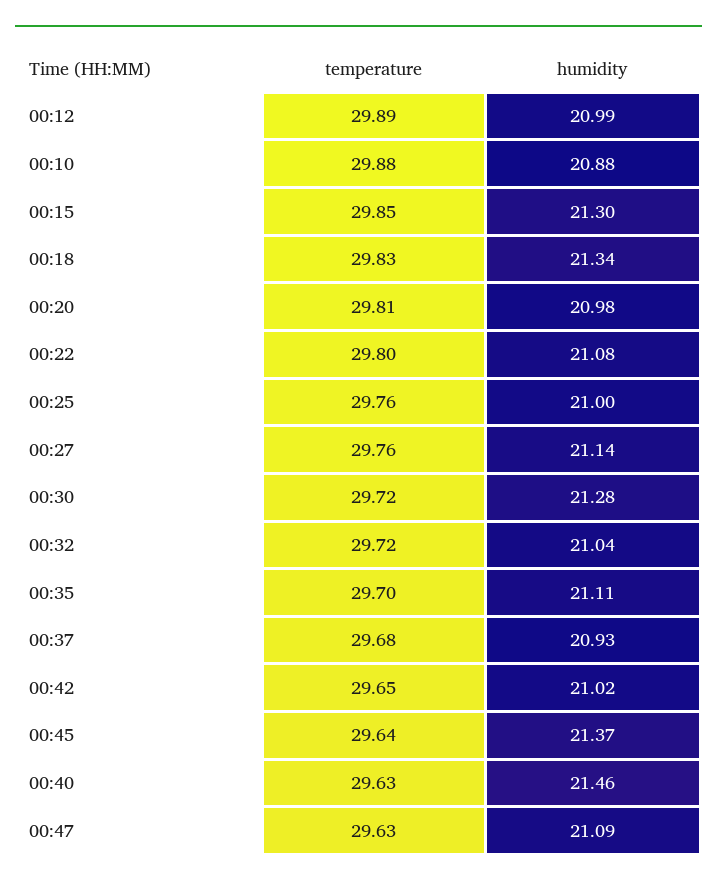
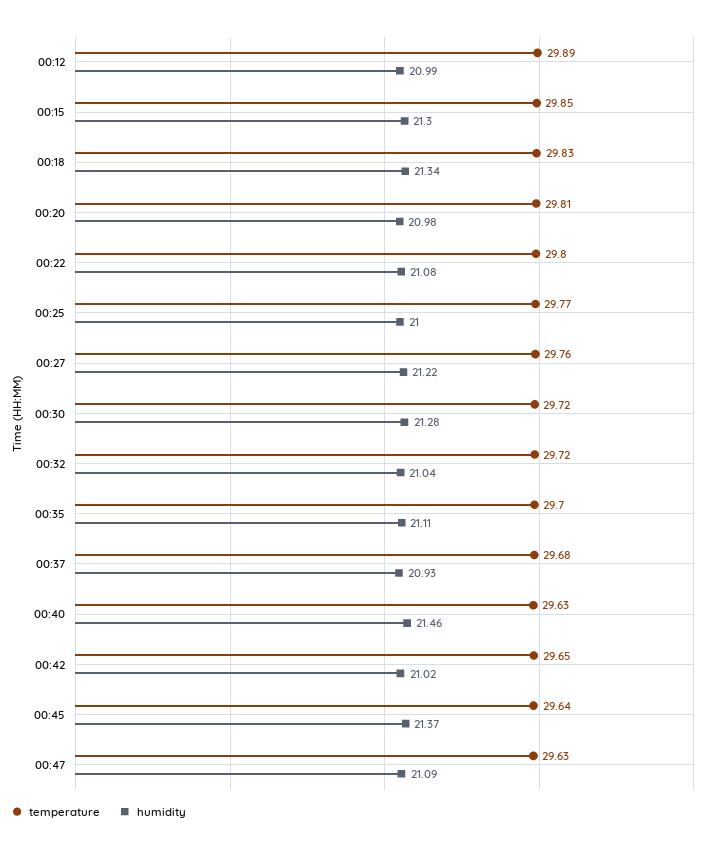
temperature, 00:10: 29.88 -> none
humidity, 00:10: 20.88 -> none
temperature, 00:25: 29.76 -> 29.77
humidity, 00:27: 21.14 -> 21.22

